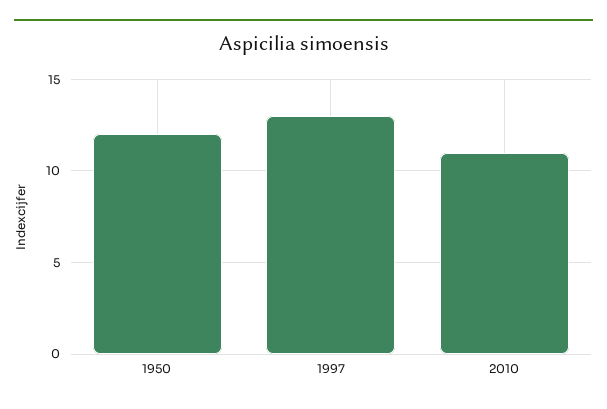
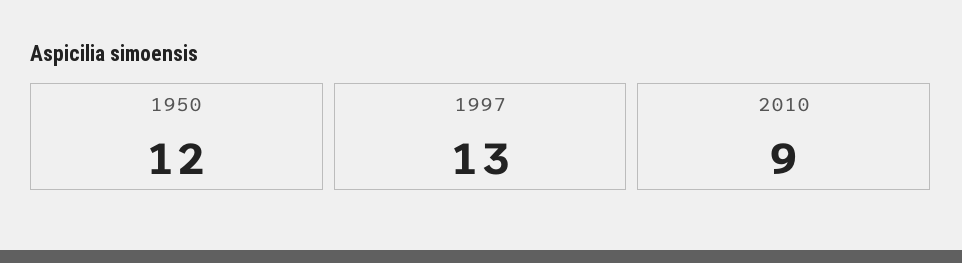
2010: 11 -> 9

